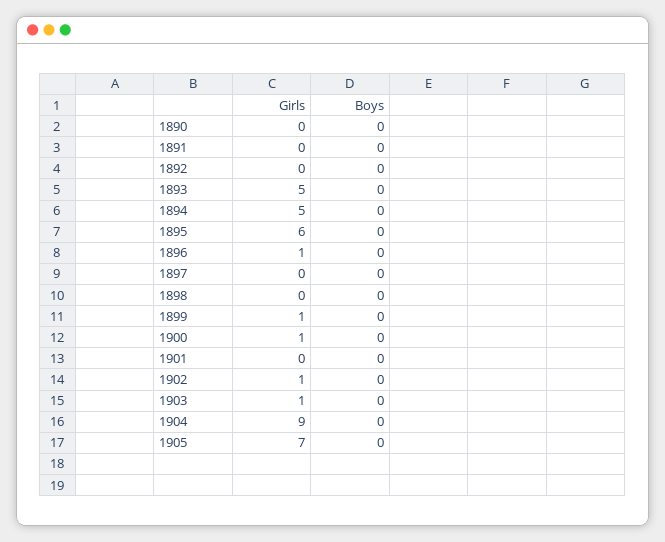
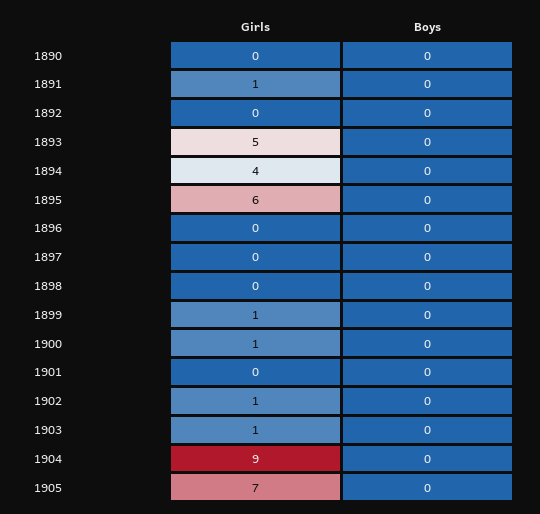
Girls, 1891: 0 -> 1
Girls, 1894: 5 -> 4
Girls, 1896: 1 -> 0

